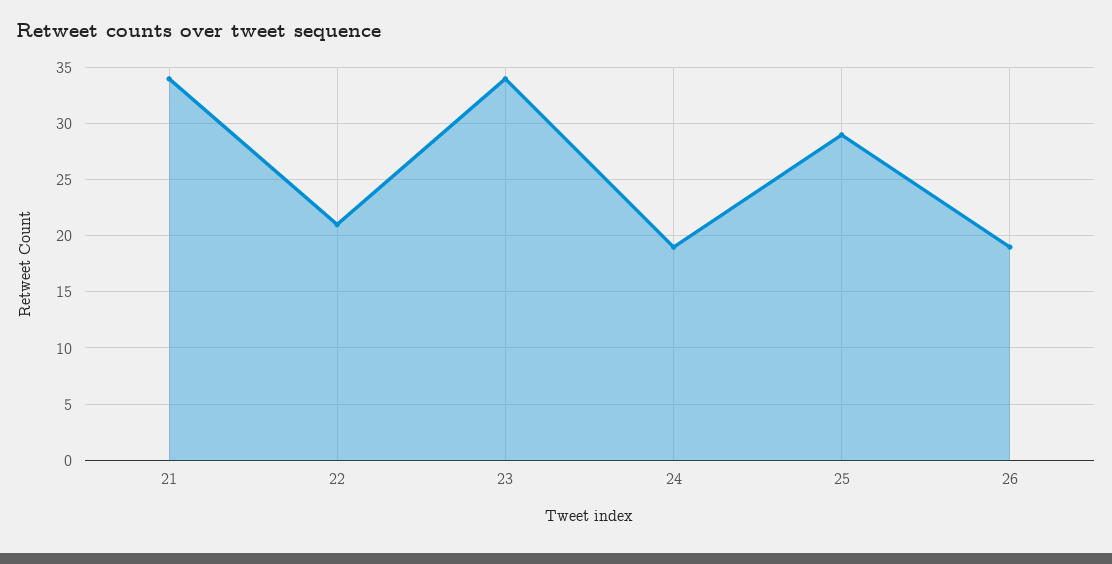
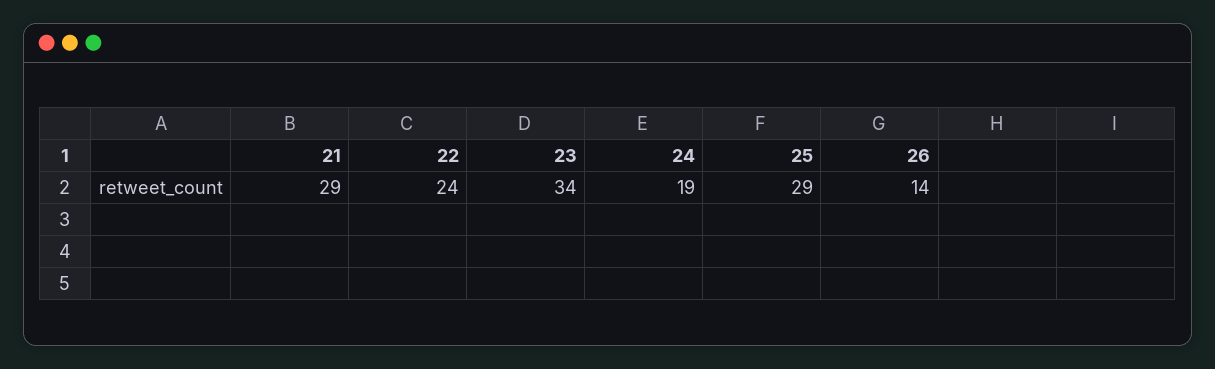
21: 34 -> 29
22: 21 -> 24
26: 19 -> 14

